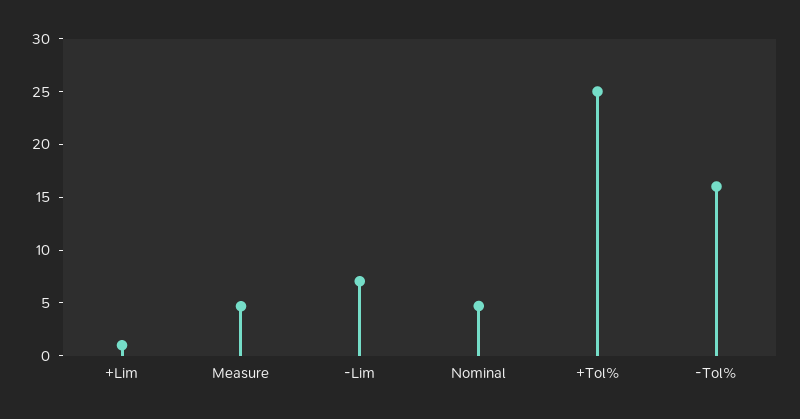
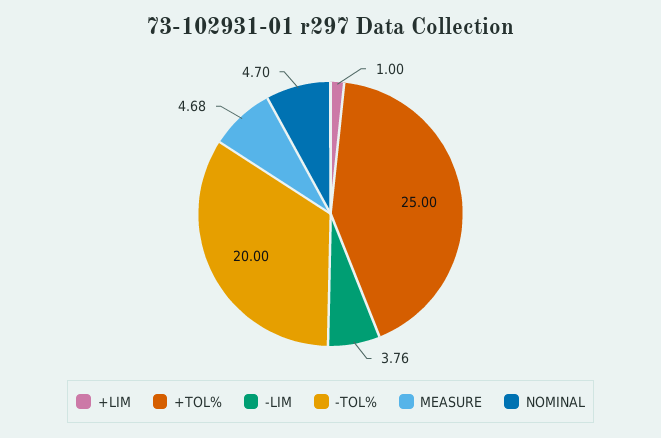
-Lim: 7 -> 3.76
-Tol%: 16 -> 20

